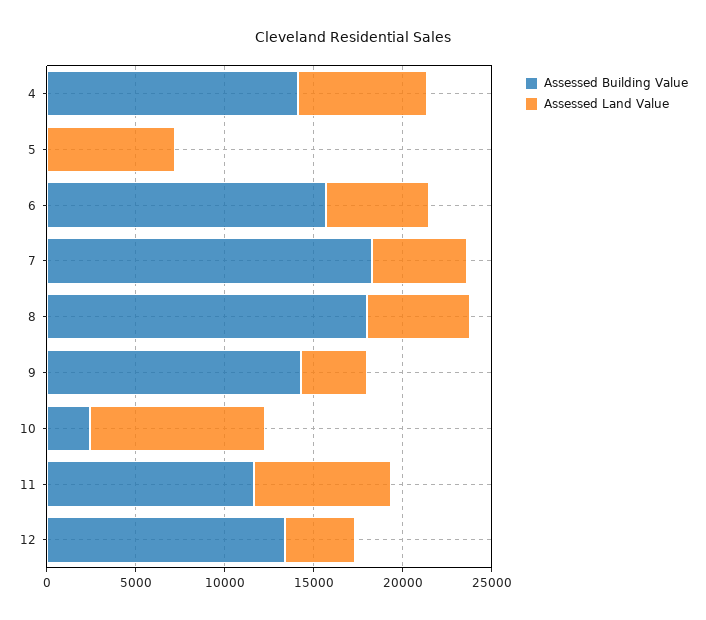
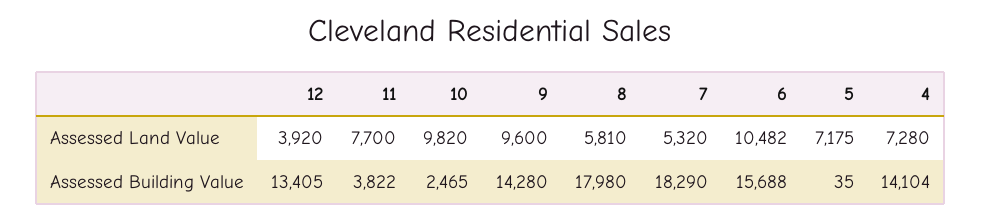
Assessed Land Value, 6: 6000 -> 10482
Assessed Land Value, 9: 4000 -> 9600
Assessed Building Value, 11: 12000 -> 3822

